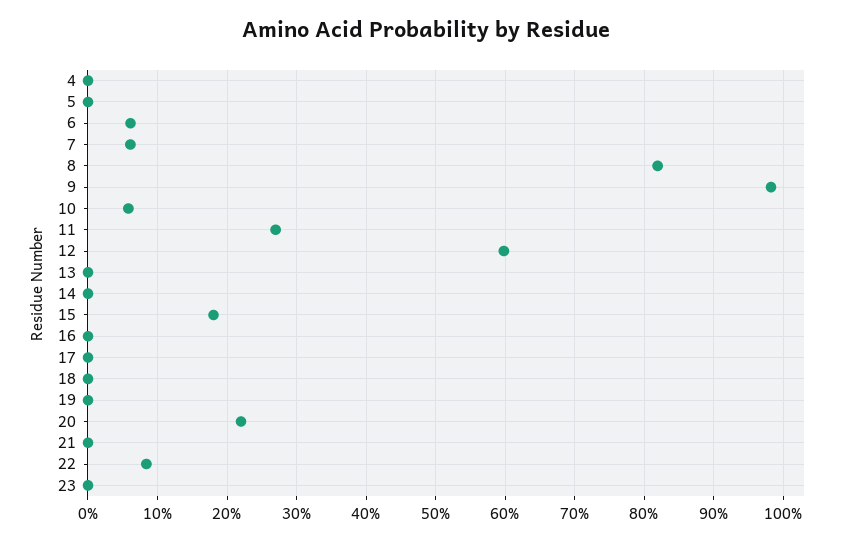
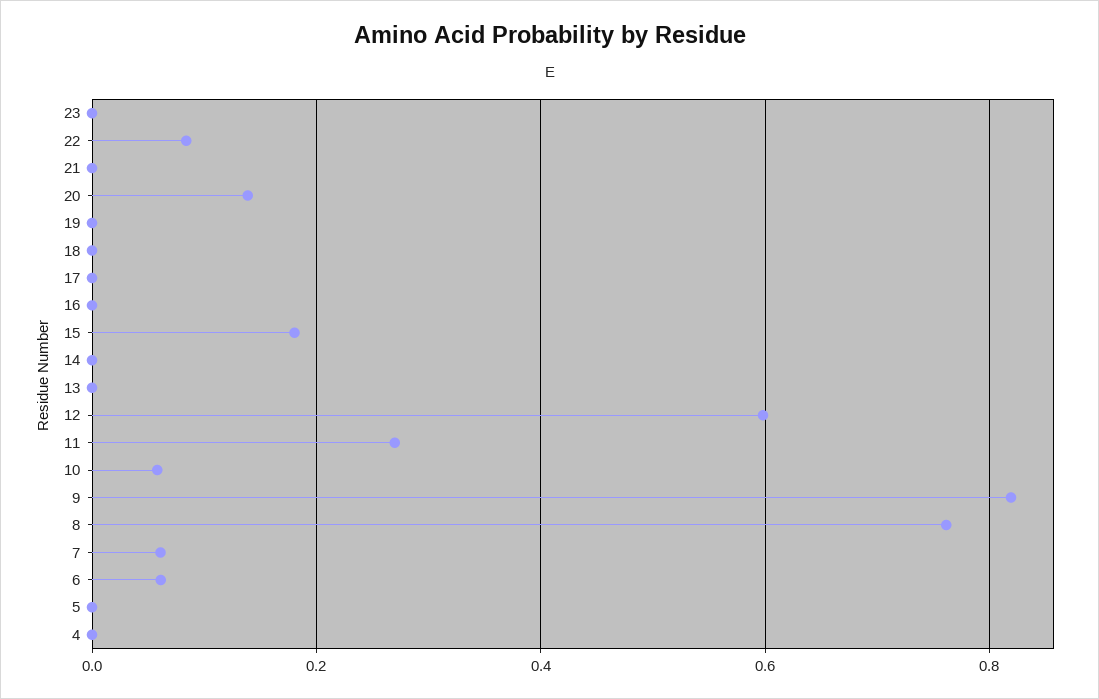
8: 0.82 -> 0.76
9: 0.98 -> 0.82
20: 0.22 -> 0.14

